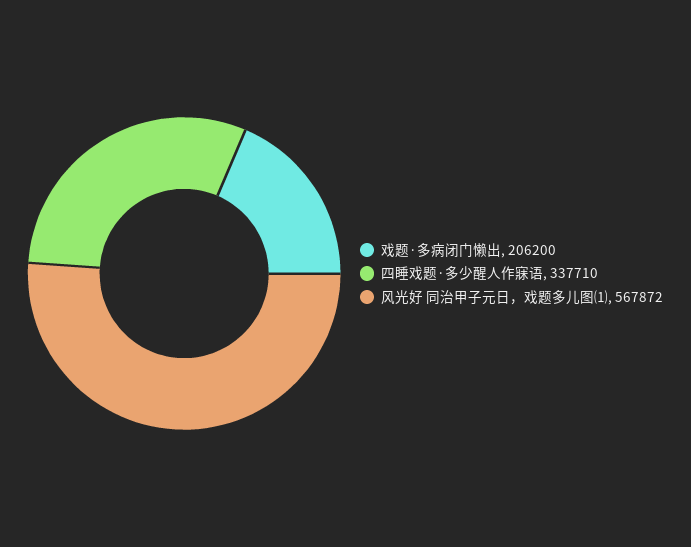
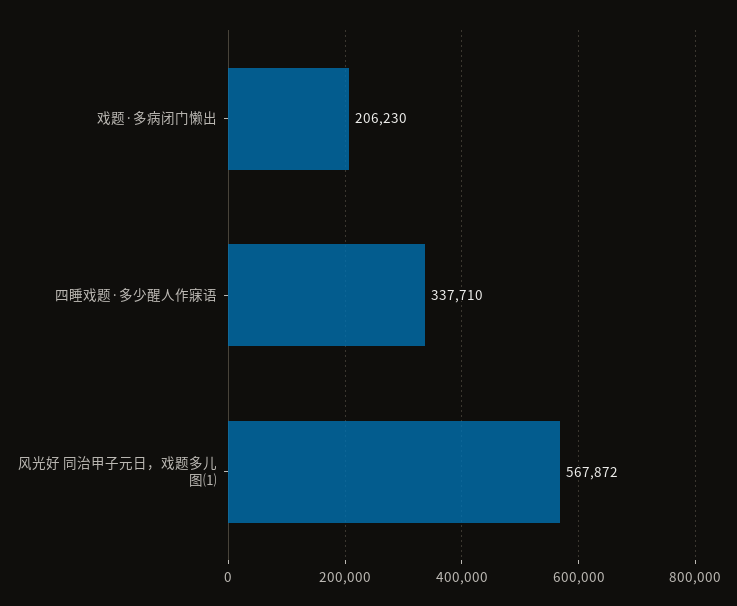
戏题·多病闭门懒出: 206200 -> 206230

